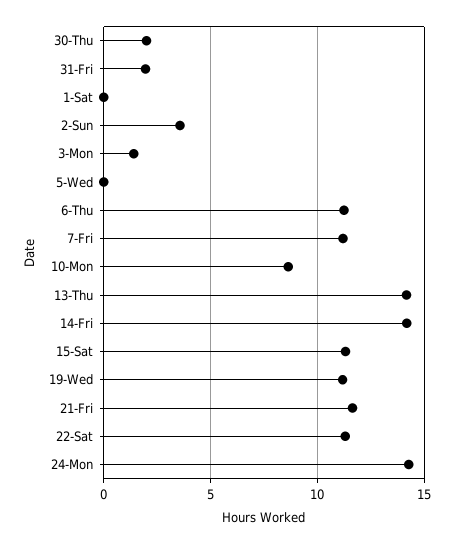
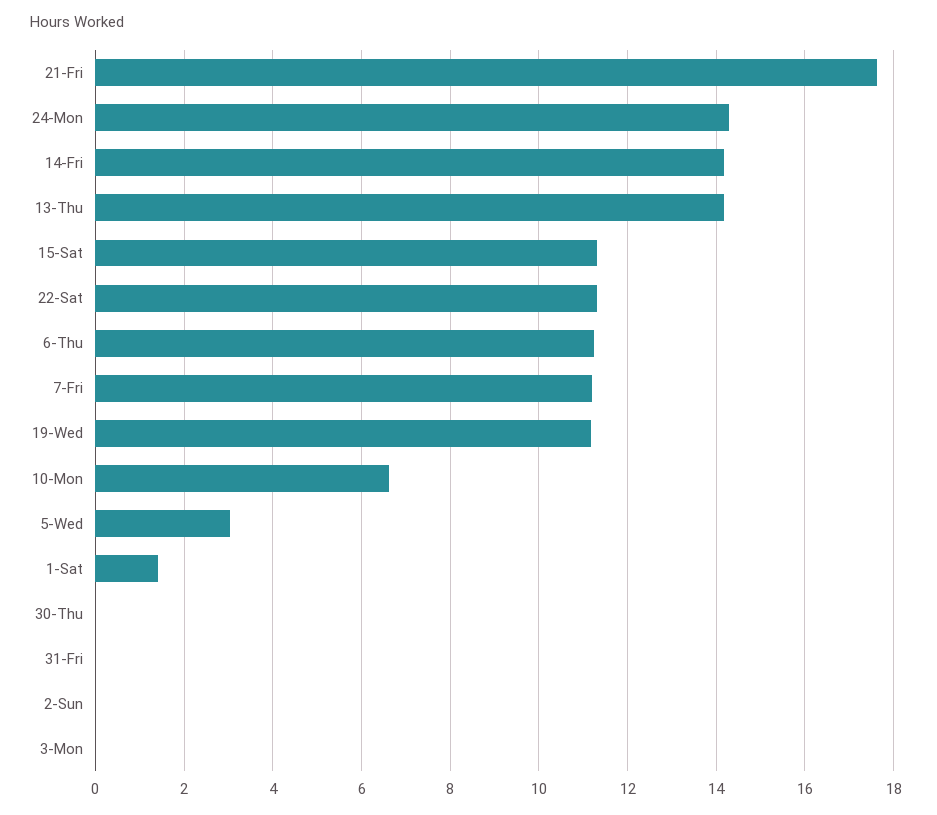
30-Thu: 2 -> 0
31-Fri: 2 -> 0
1-Sat: 0 -> 1.4
2-Sun: 3.5 -> 0
3-Mon: 1.5 -> 0
5-Wed: 0 -> 3
10-Mon: 8.5 -> 6.6
21-Fri: 11.5 -> 17.6

